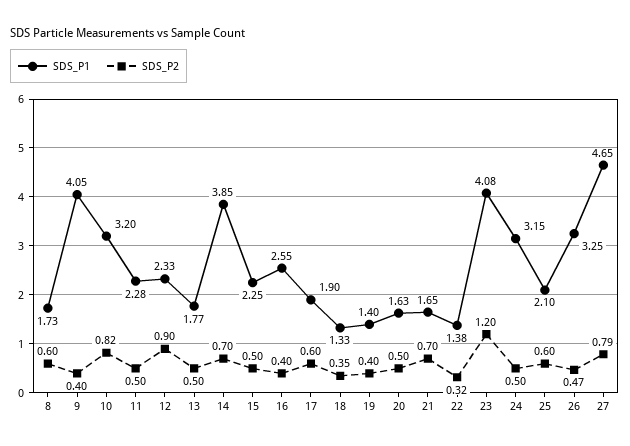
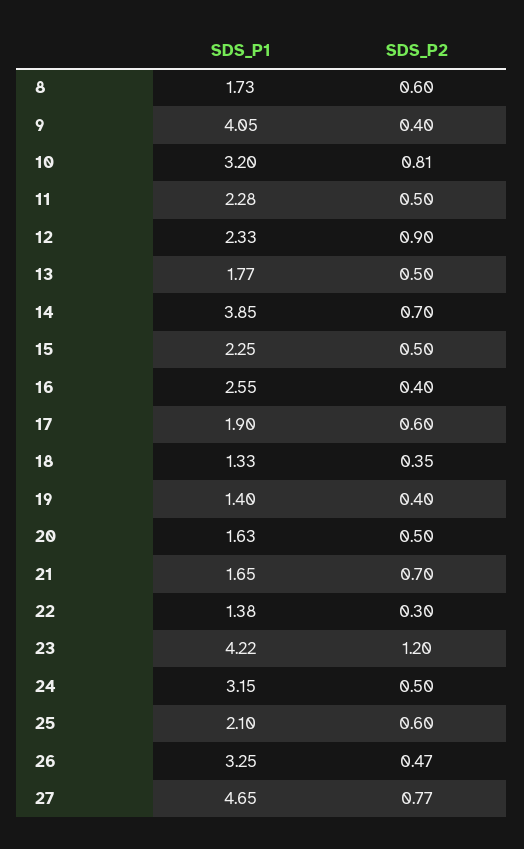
SDS_P2, 10: 0.82 -> 0.81
SDS_P2, 22: 0.32 -> 0.3
SDS_P1, 23: 4.08 -> 4.22
SDS_P2, 27: 0.79 -> 0.77

